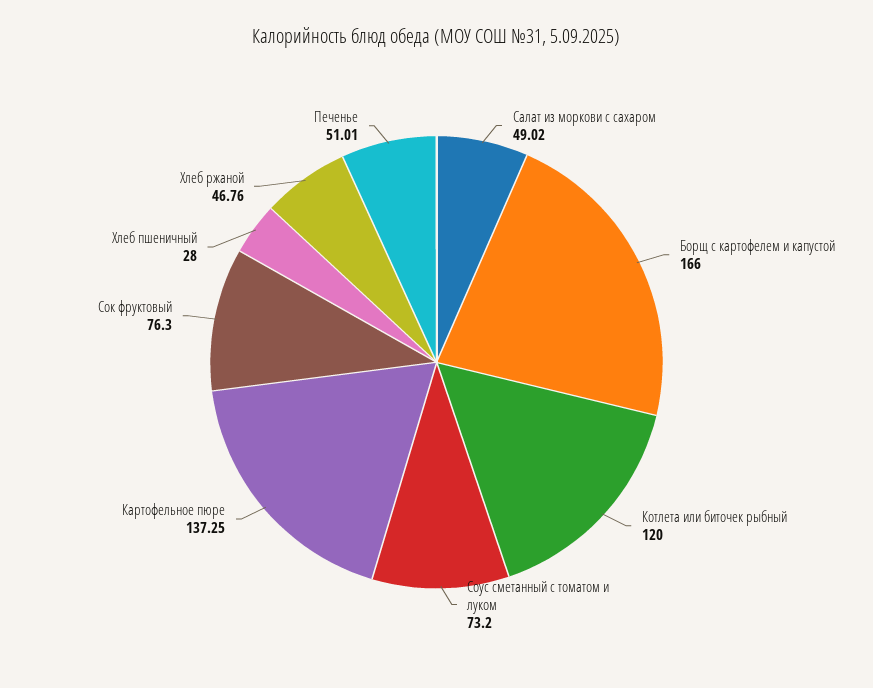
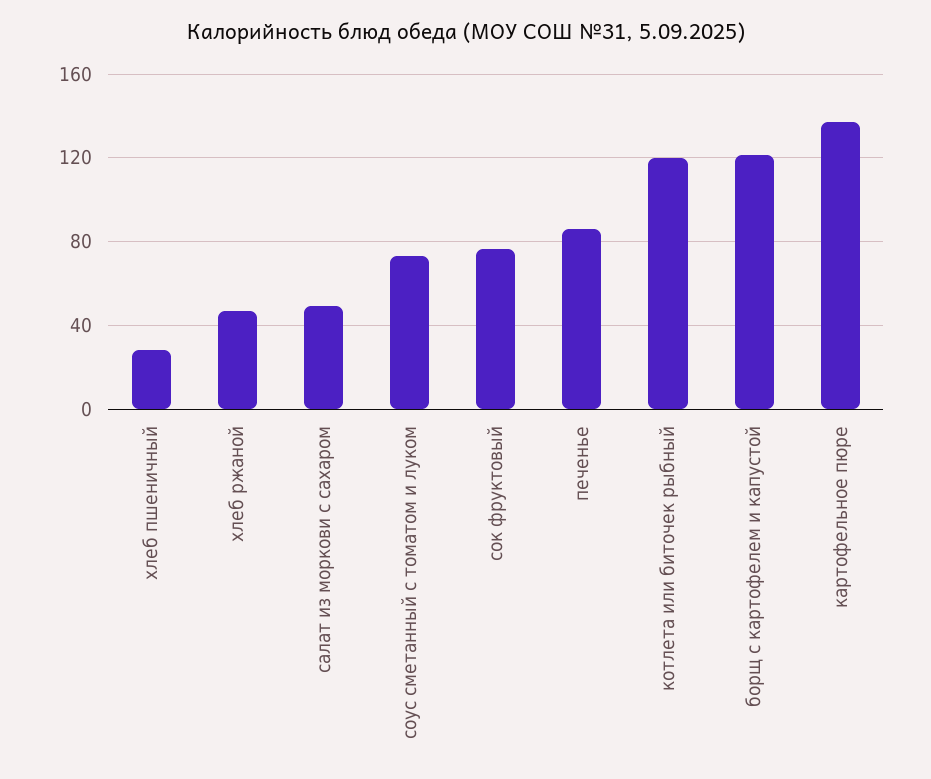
Борщ с картофелем и капустой: 166 -> 120
Печенье: 51.01 -> 85

